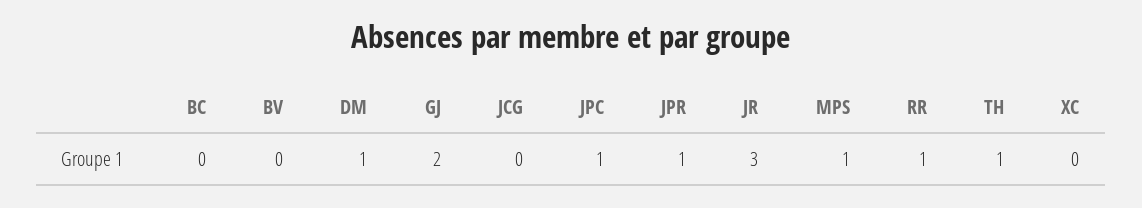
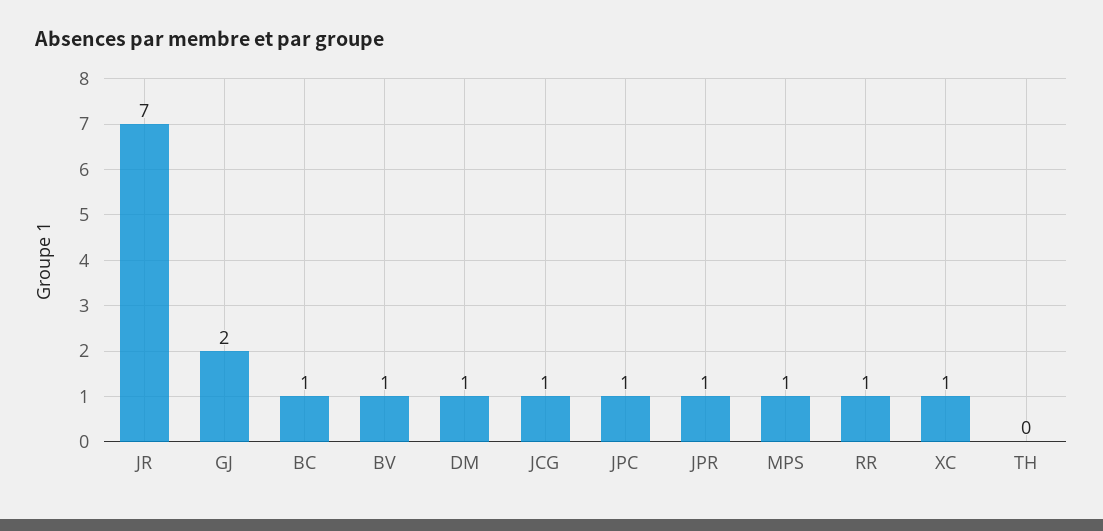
BC: 0 -> 1
BV: 0 -> 1
JCG: 0 -> 1
JR: 3 -> 7
TH: 1 -> 0
XC: 0 -> 1

